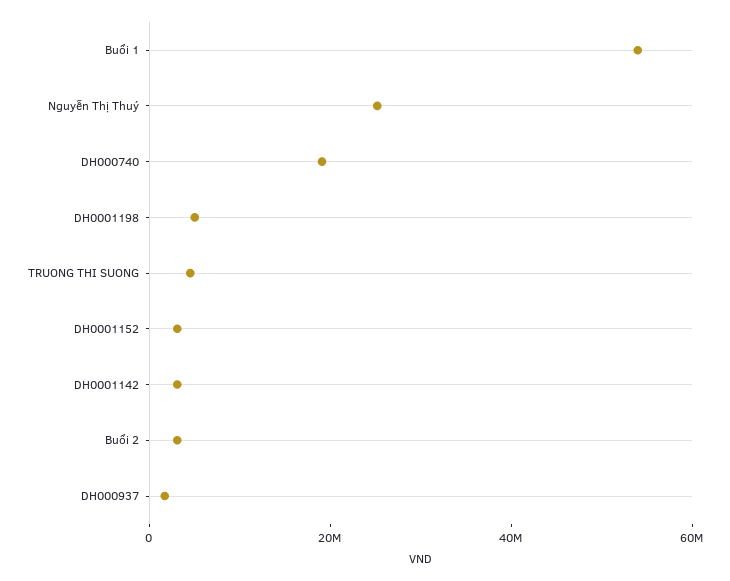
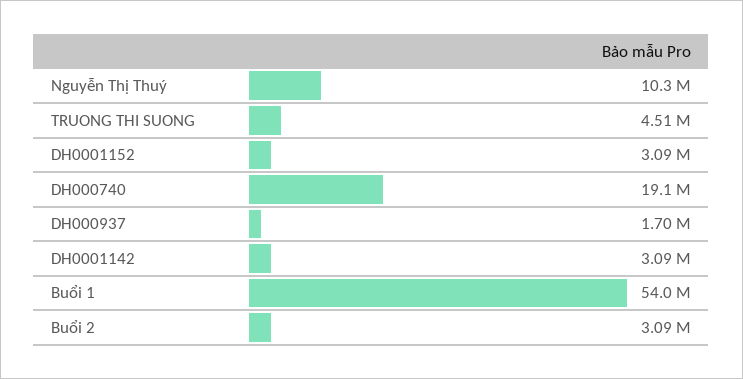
Nguyễn Thị Thuý: 25000000 -> 10300000
DH0001198: 5000000 -> none

